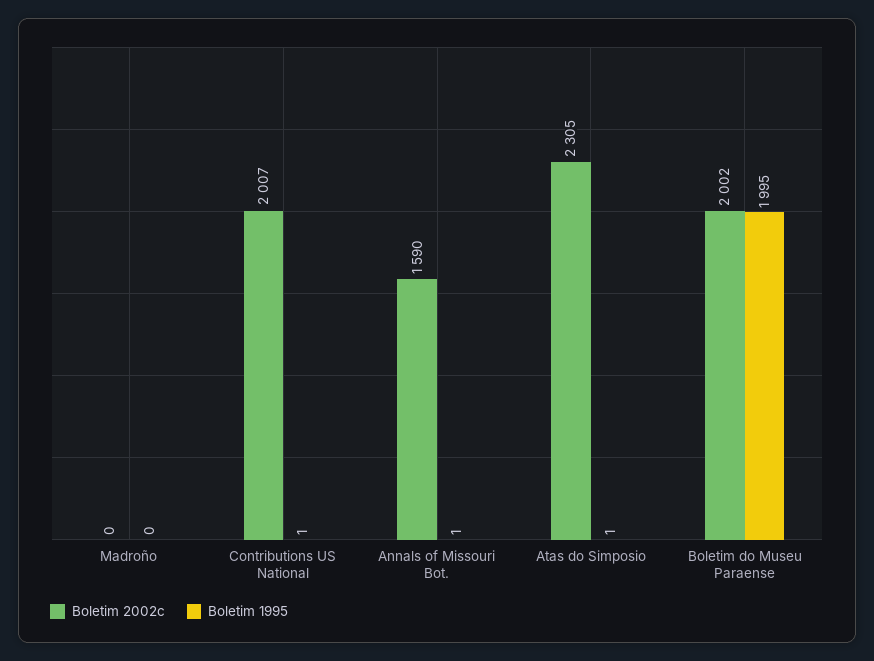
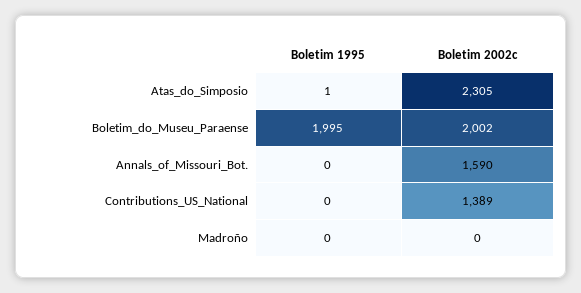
Boletim 2002c, Contributions US National: 2007 -> 1389
Boletim 1995, Contributions US National: 1 -> 0
Boletim 1995, Annals of Missouri Bot.: 1 -> 0

